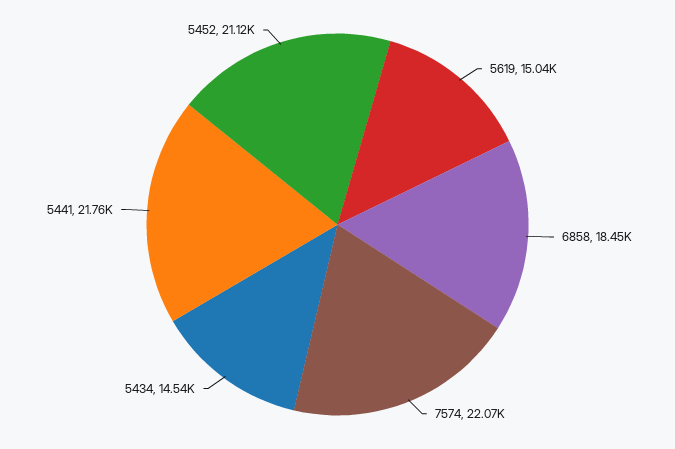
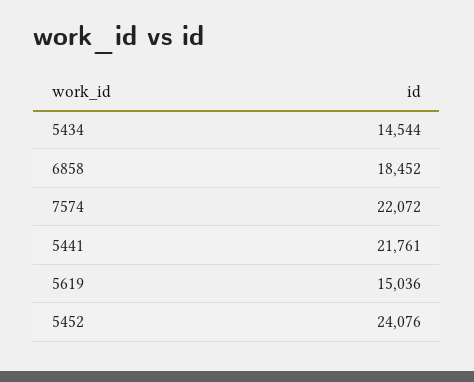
5452: 21120 -> 24076

